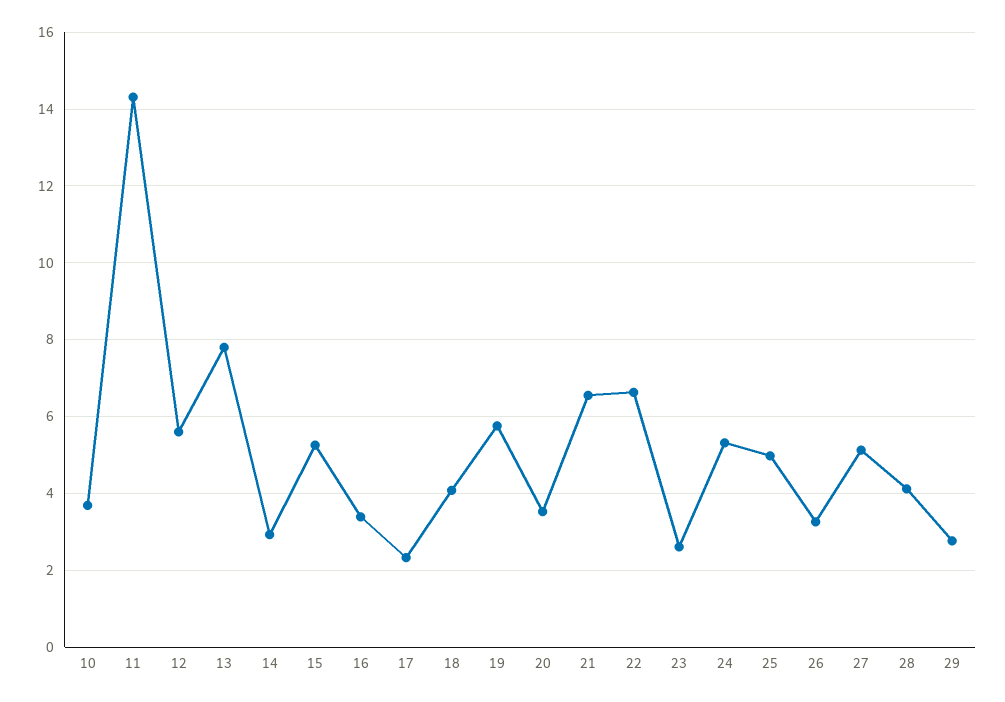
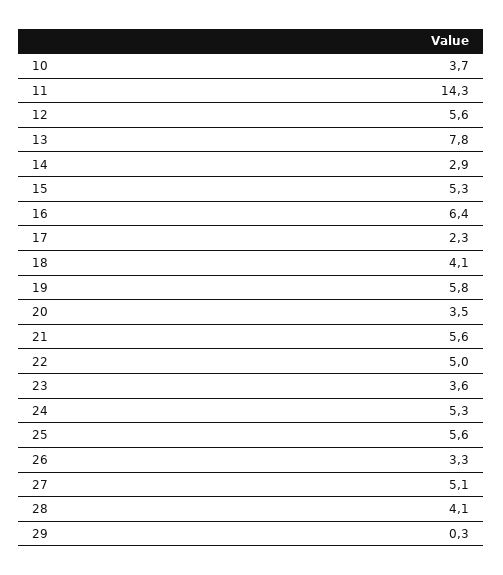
16: 3.4 -> 6.4
21: 6.6 -> 5.6
22: 6.6 -> 5
23: 2.6 -> 3.6
25: 5 -> 5.6
29: 2.8 -> 0.3

